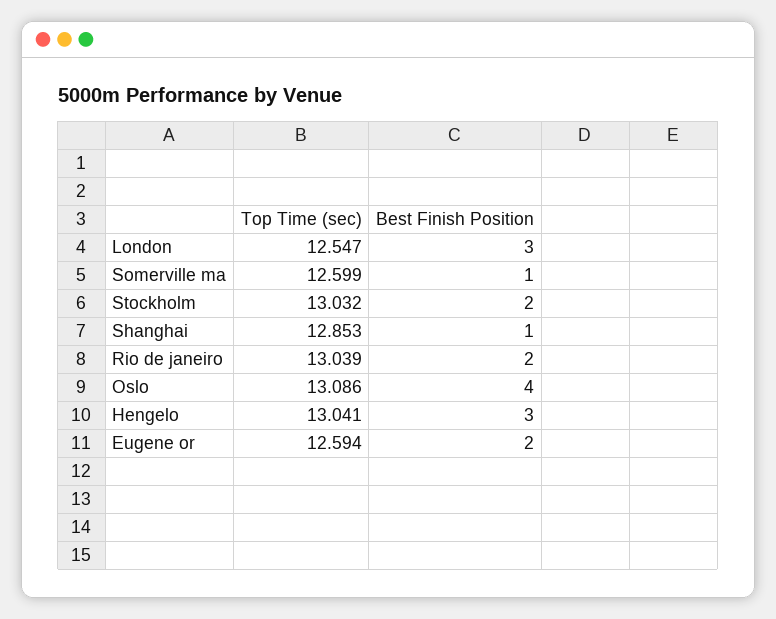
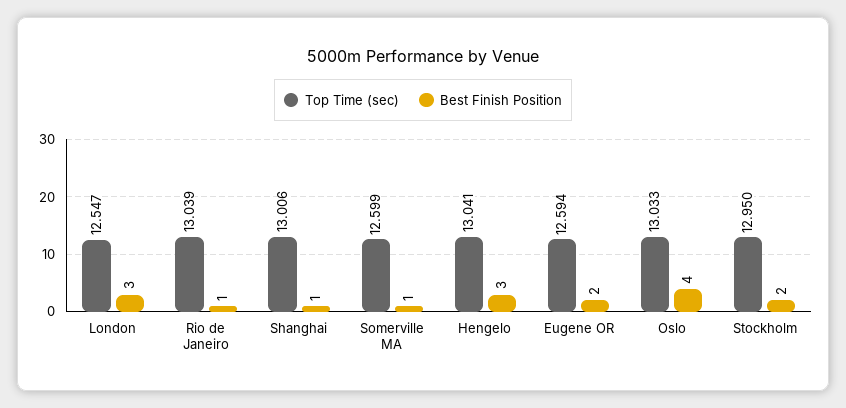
Top Time (sec), Stockholm: 13.032 -> 12.95
Top Time (sec), Shanghai: 12.853 -> 13.006
Best Finish Position, Rio de janeiro: 2 -> 1
Top Time (sec), Oslo: 13.086 -> 13.033

